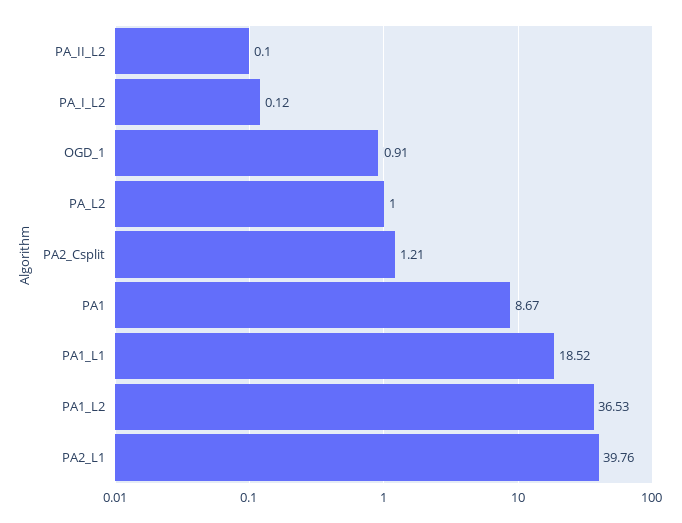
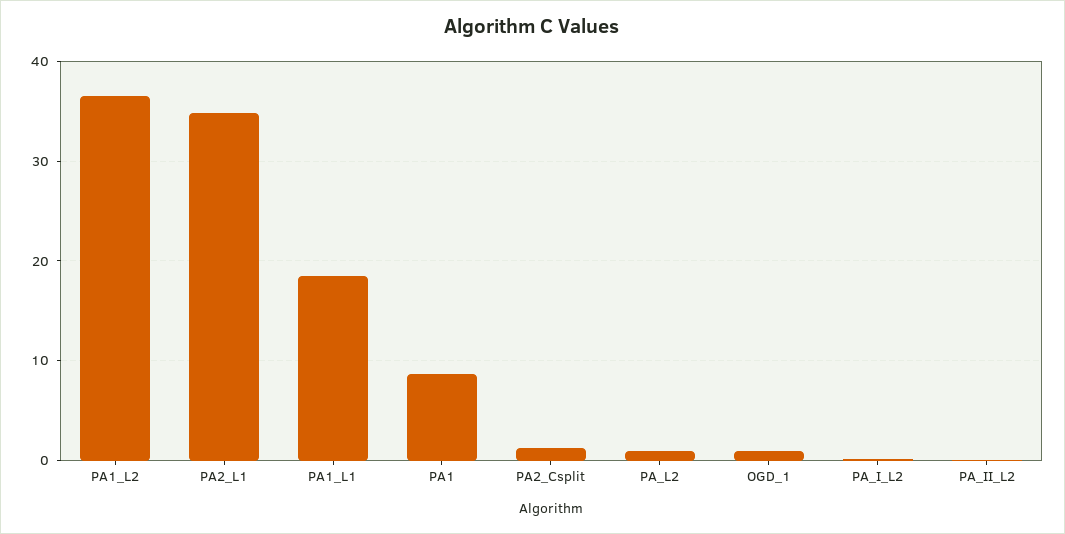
PA2_L1: 39.76 -> 35

